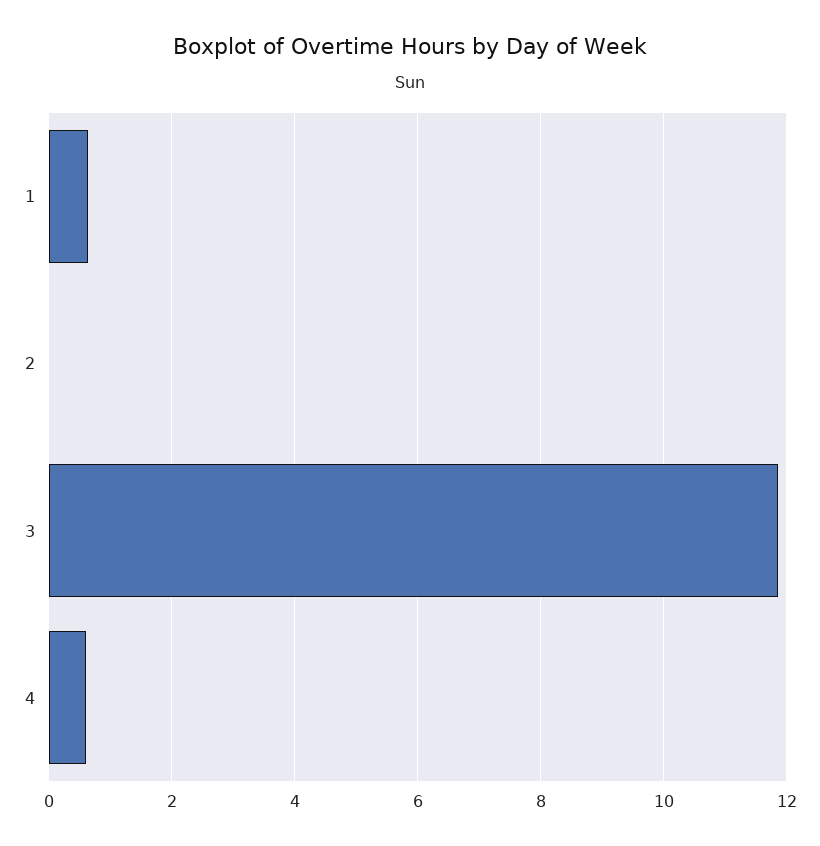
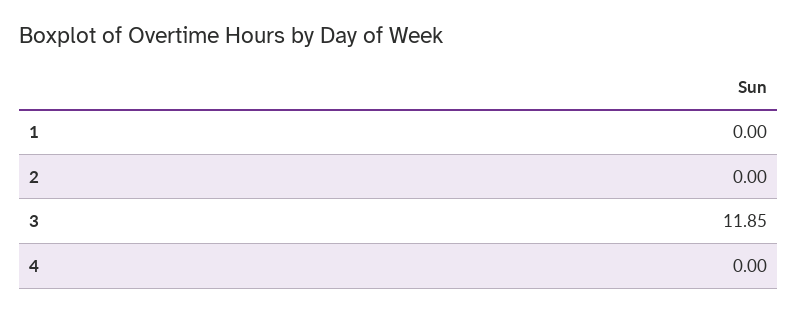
1: 0.6 -> 0
4: 0.6 -> 0

